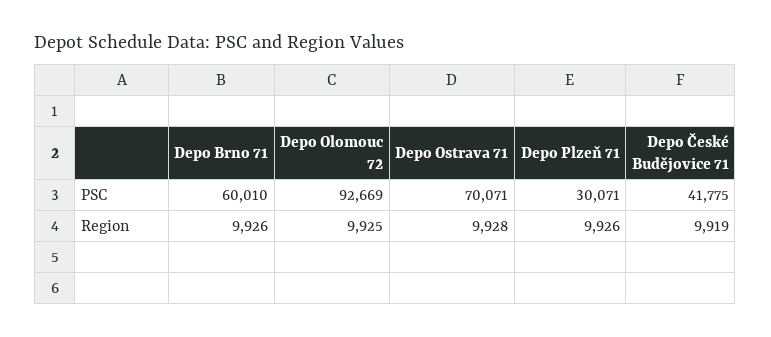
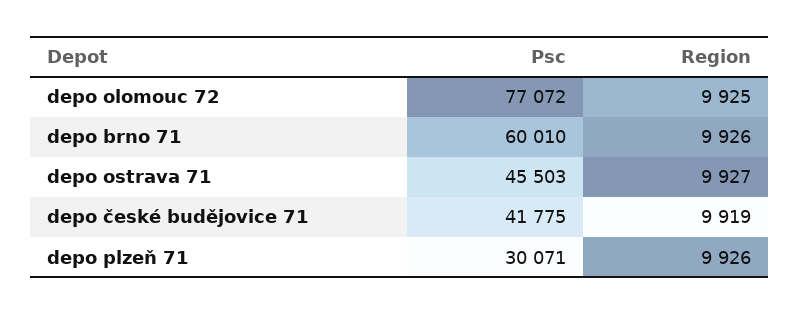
Depo Olomouc 72, PSC: 92669 -> 77072
Depo Ostrava 71, PSC: 70071 -> 45503
Depo Ostrava 71, Region: 9928 -> 9927

